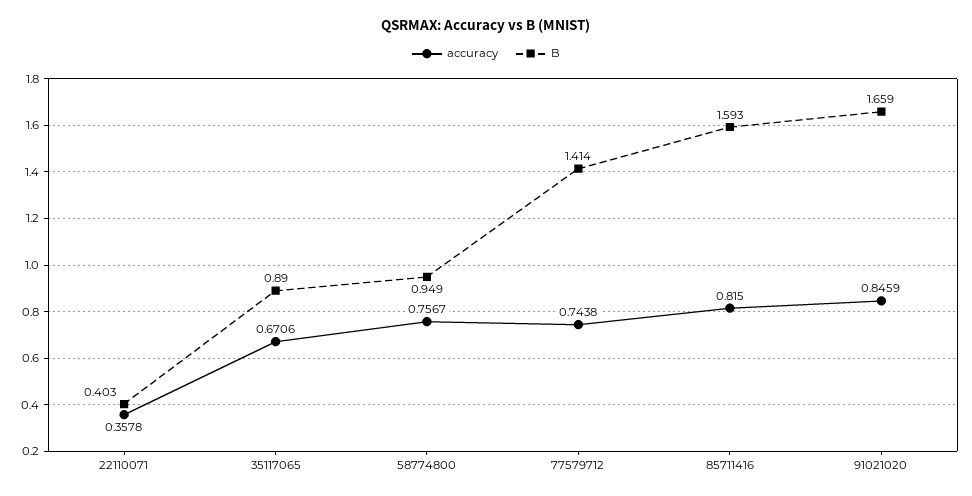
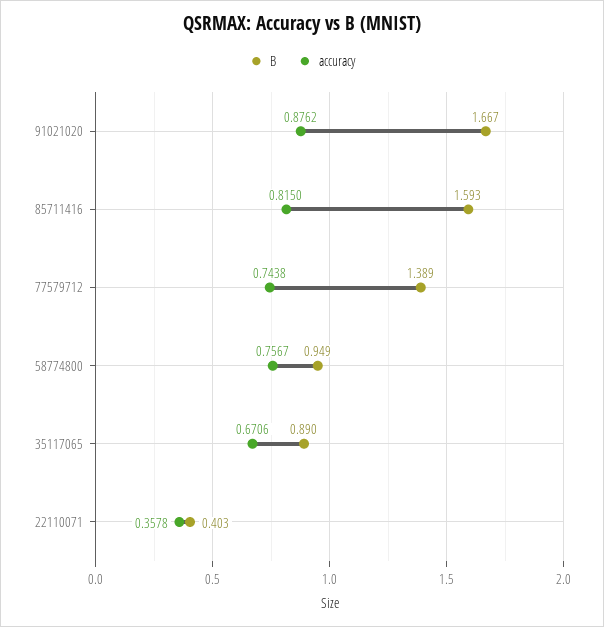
B, 77579712: 1.414 -> 1.389
accuracy, 91021020: 0.8459 -> 0.8762
B, 91021020: 1.659 -> 1.667

